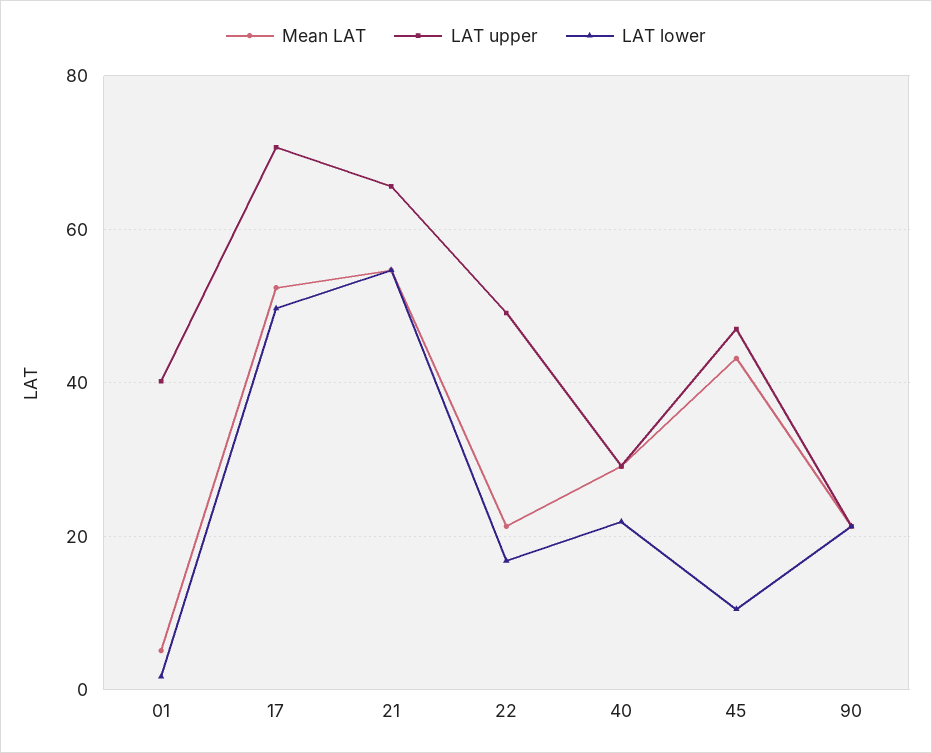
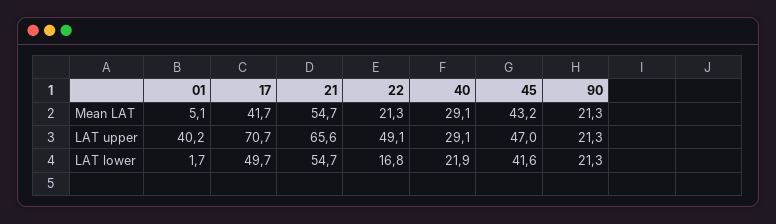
Mean LAT, 17: 52 -> 41.7
LAT lower, 45: 10 -> 41.6

